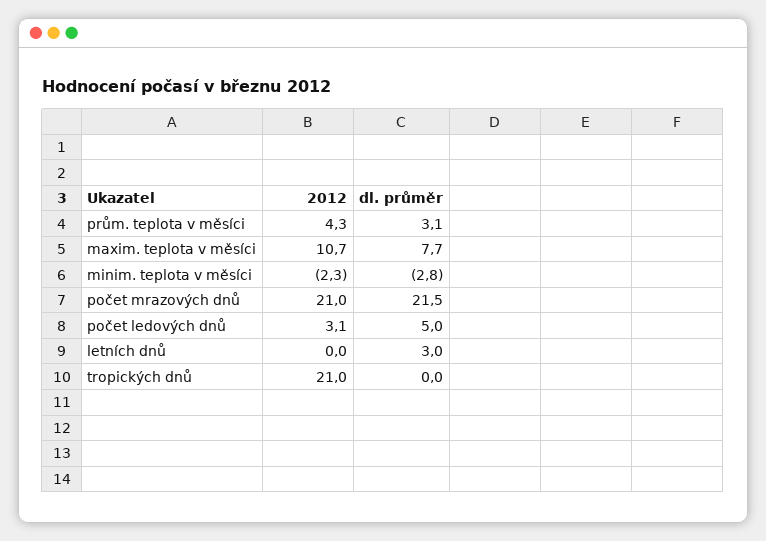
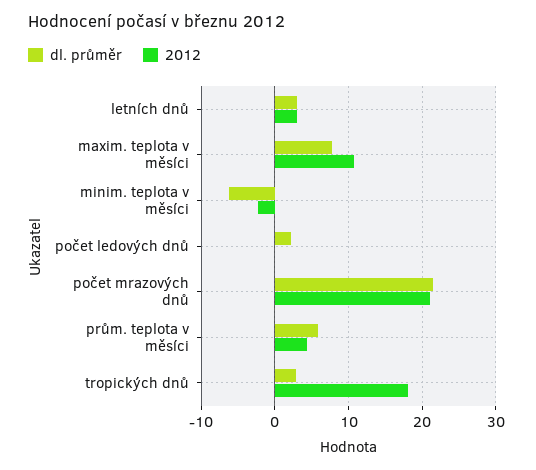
dl. průměr, prům. teplota v měsíci: 3.1 -> 6
dl. průměr, minim. teplota v měsíci: -2.8 -> -6
2012, počet ledových dnů: 3.1 -> 0
dl. průměr, počet ledových dnů: 5 -> 2
2012, letních dnů: 0 -> 3
2012, tropických dnů: 21 -> 18
dl. průměr, tropických dnů: 0 -> 3

